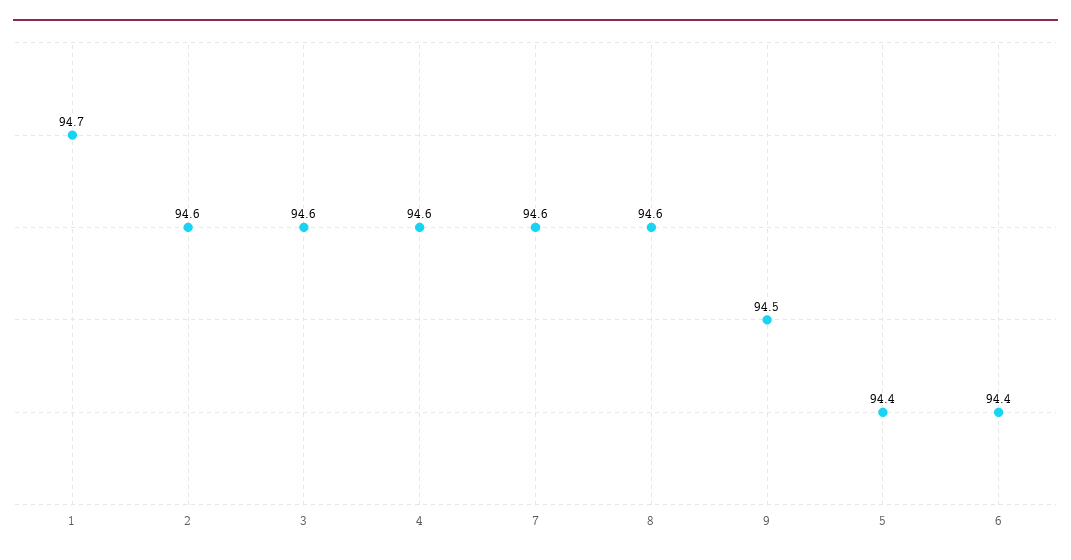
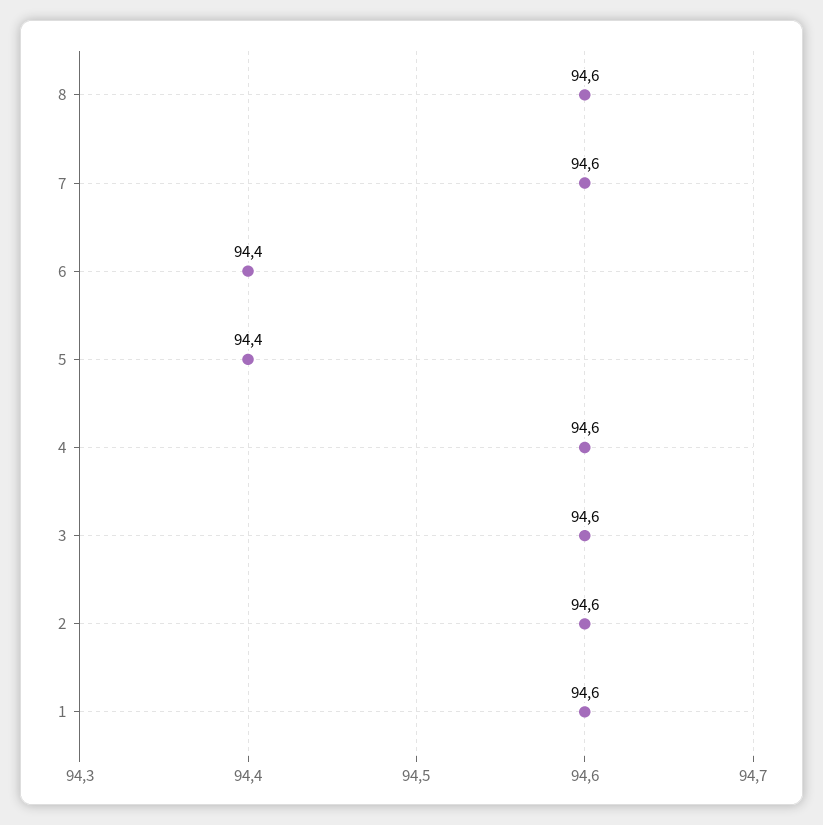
1: 94.7 -> 94.6
9: 94.5 -> none

